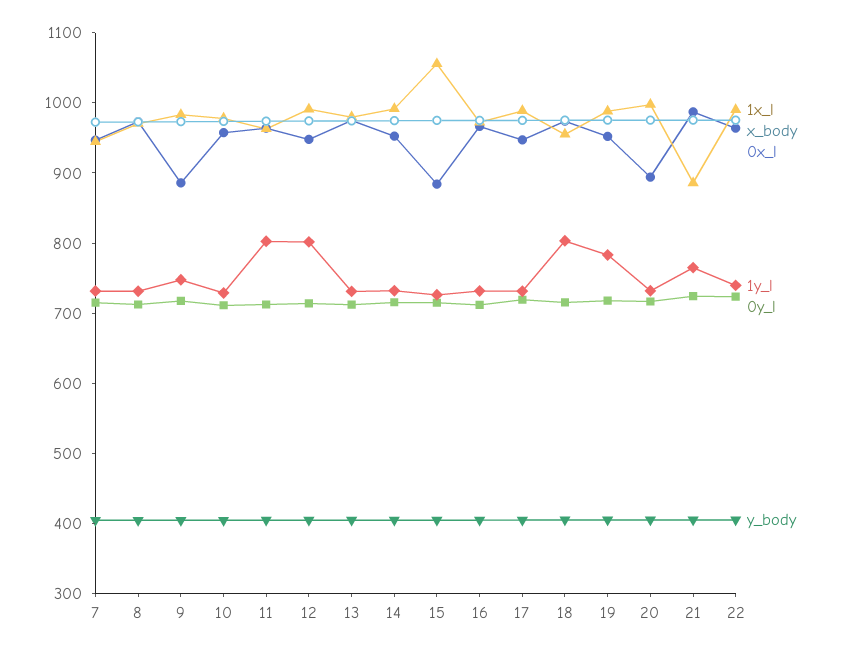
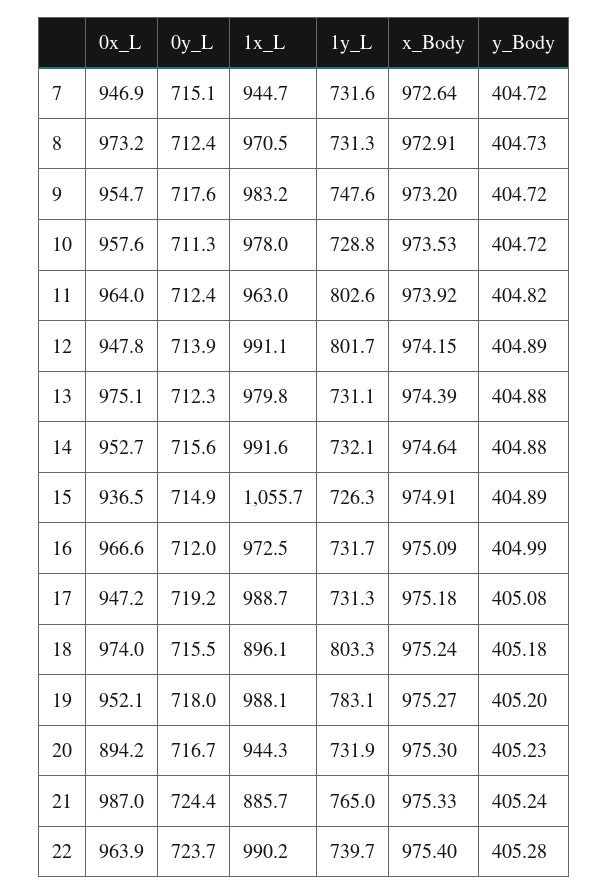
0x_l, 9: 880 -> 954.7
0x_l, 15: 880 -> 936.5
1x_l, 18: 960 -> 896.1
1x_l, 20: 1000 -> 944.3

